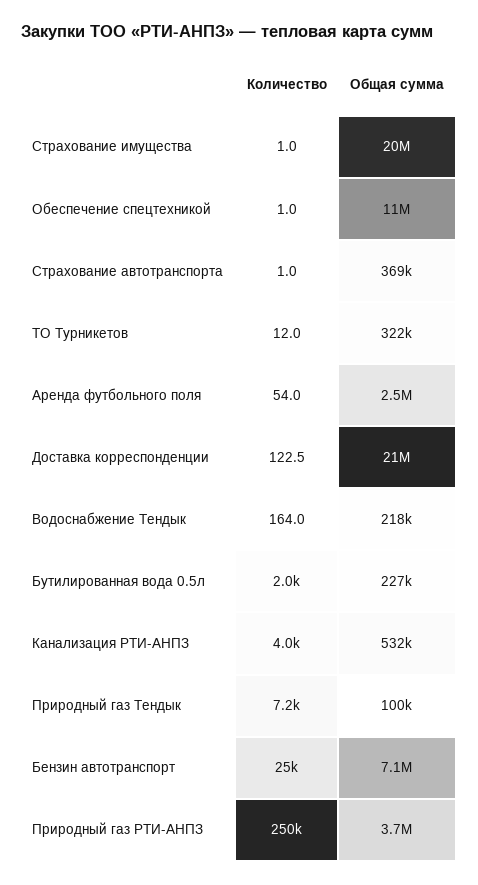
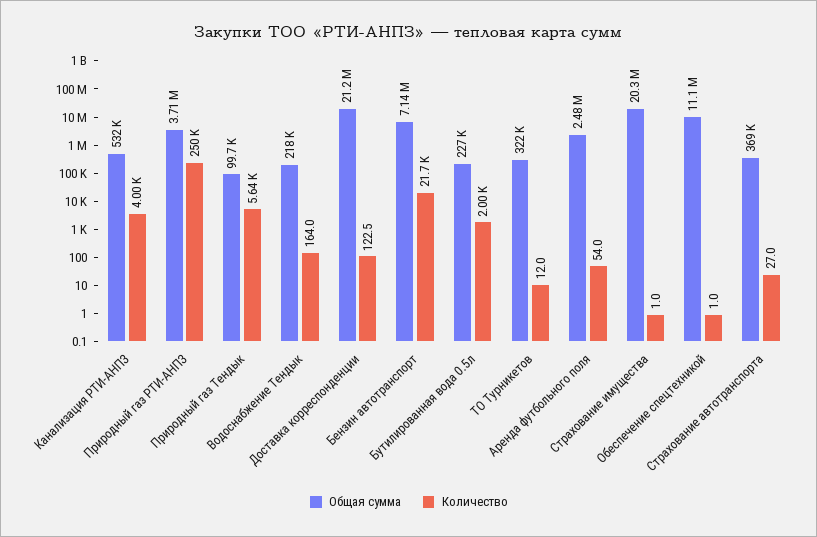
Количество, Страхование автотранспорта: 1 -> 27
Количество, Природный газ Тендык: 7200 -> 5640
Количество, Бензин автотранспорт: 25000 -> 21700

